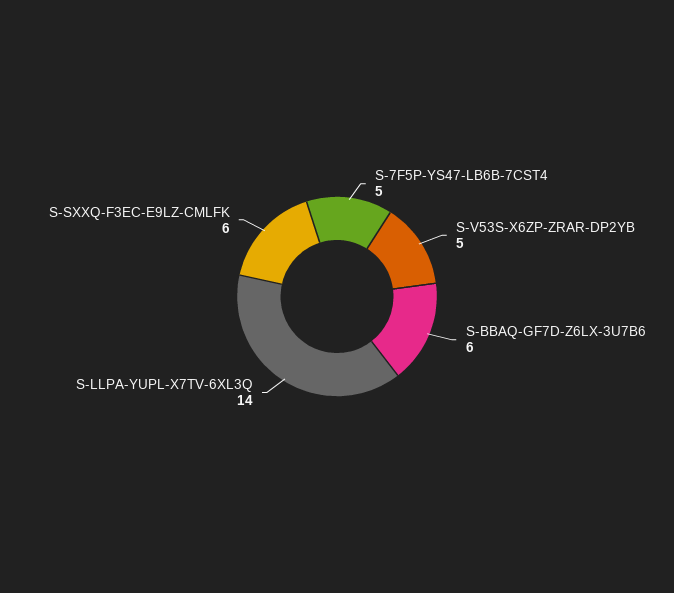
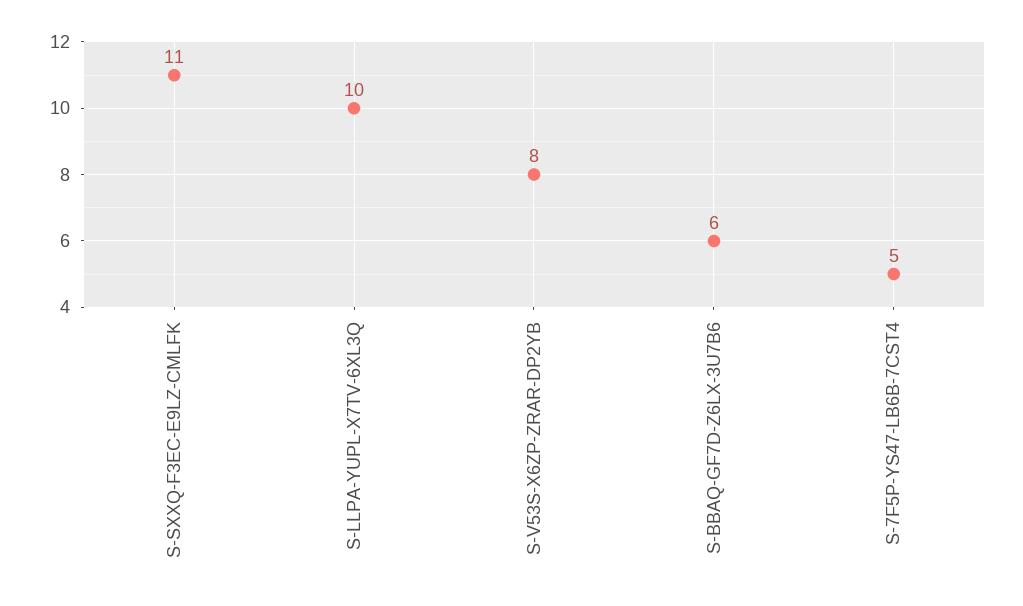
S-V53S-X6ZP-ZRAR-DP2YB: 5 -> 8
S-LLPA-YUPL-X7TV-6XL3Q: 14 -> 10
S-SXXQ-F3EC-E9LZ-CMLFK: 6 -> 11

